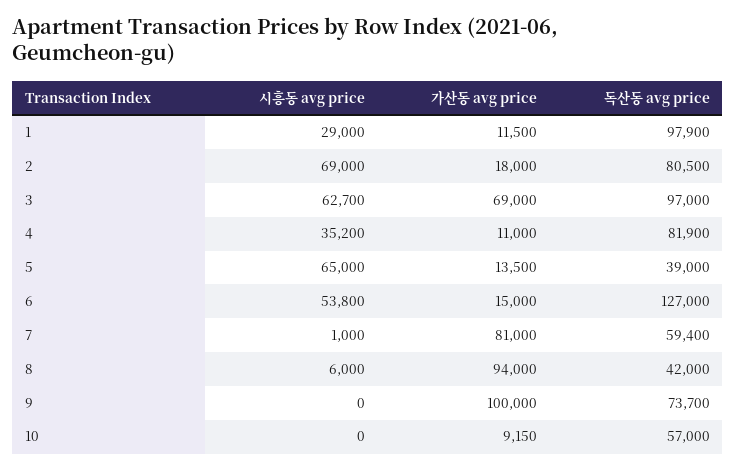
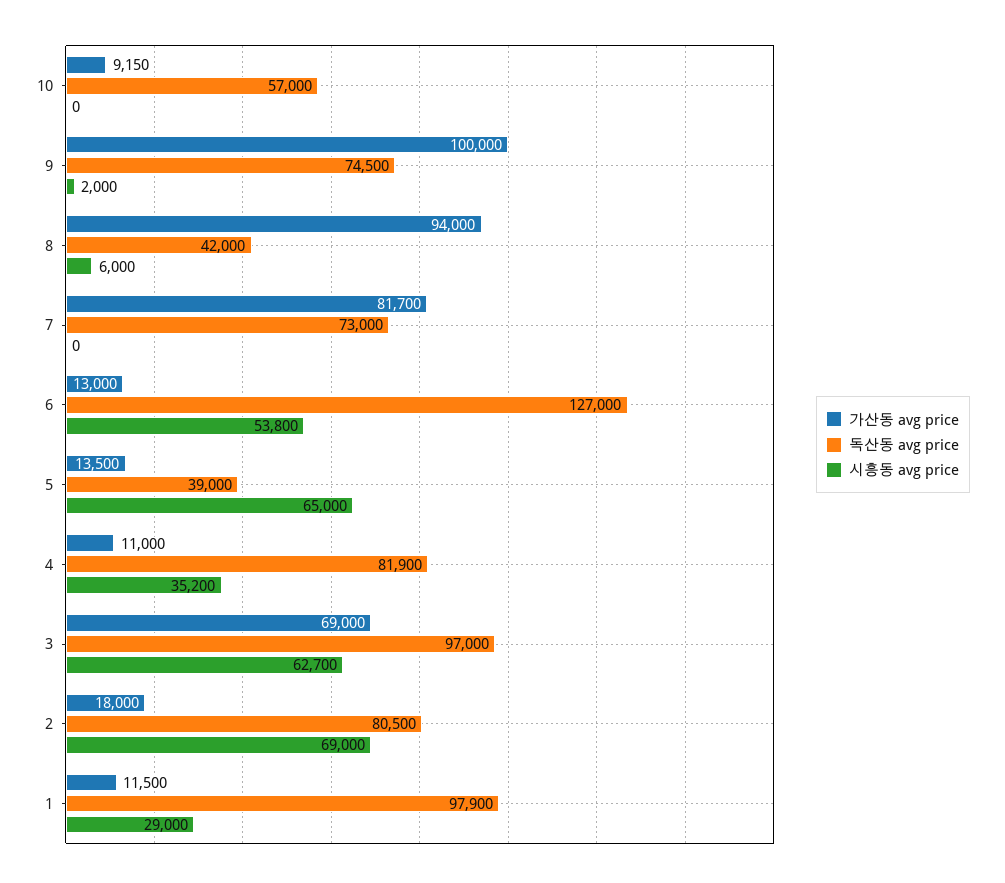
가산동 avg price, 6: 15000 -> 13000
시흥동 avg price, 7: 1000 -> 0
가산동 avg price, 7: 81000 -> 81700
독산동 avg price, 7: 59400 -> 73000
시흥동 avg price, 9: 0 -> 2000
독산동 avg price, 9: 73700 -> 74500

